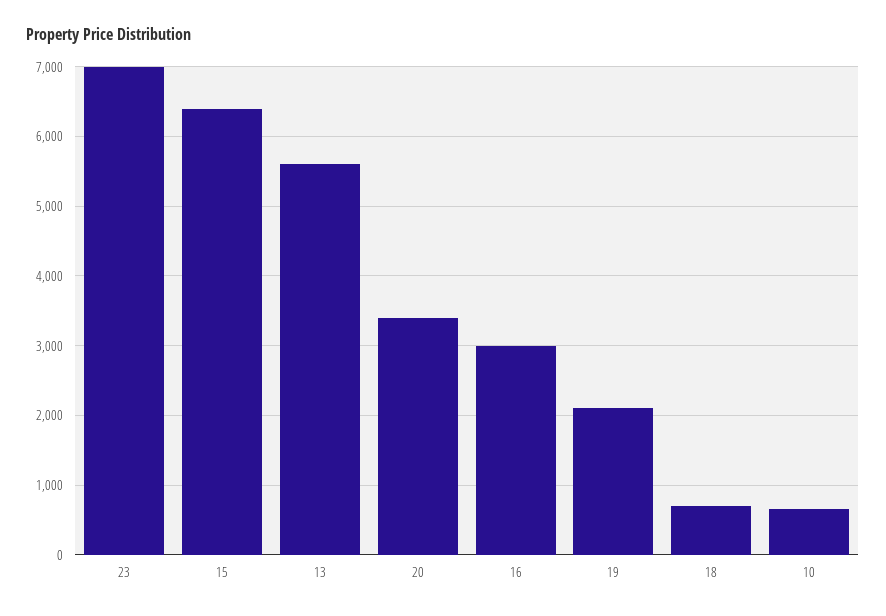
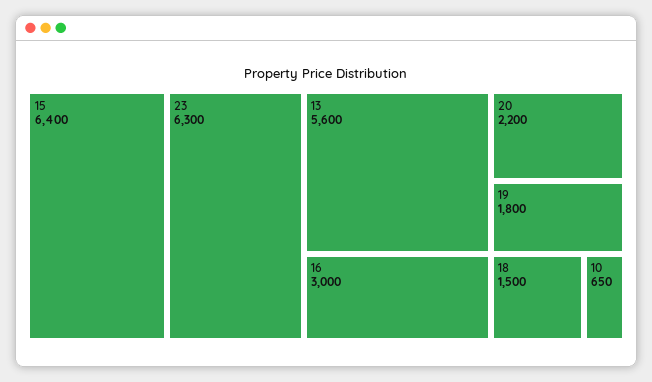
23: 7000 -> 6300
20: 3400 -> 2200
19: 2100 -> 1800
18: 700 -> 1500

